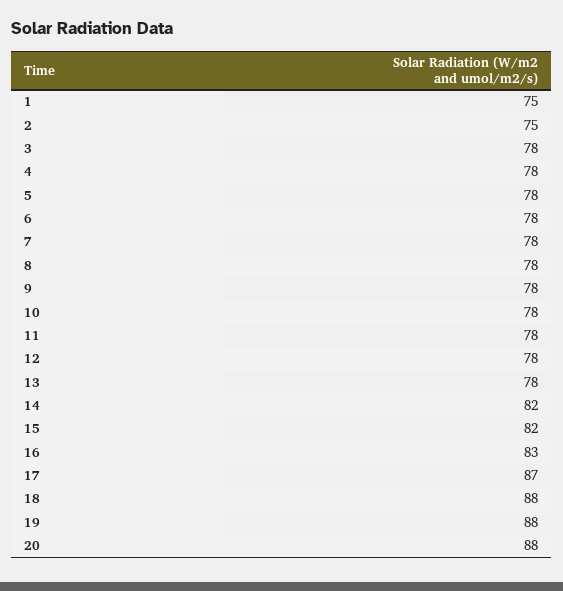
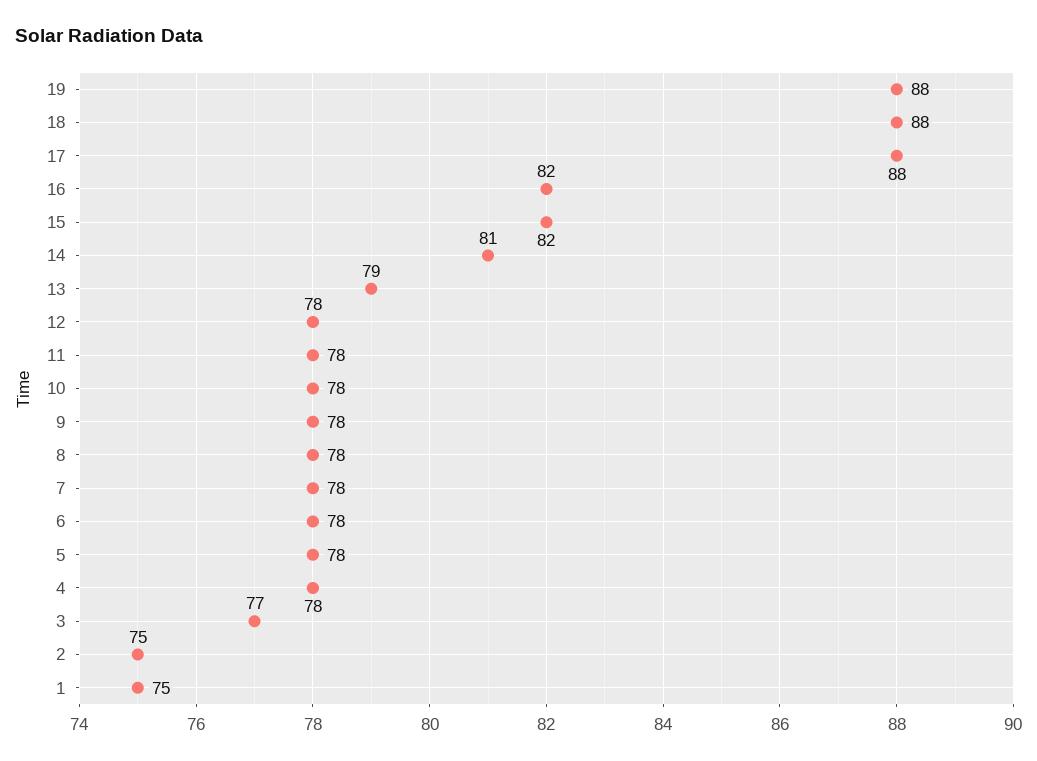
3: 78 -> 77
13: 78 -> 79
14: 82 -> 81
16: 83 -> 82
17: 87 -> 88
20: 88 -> none

